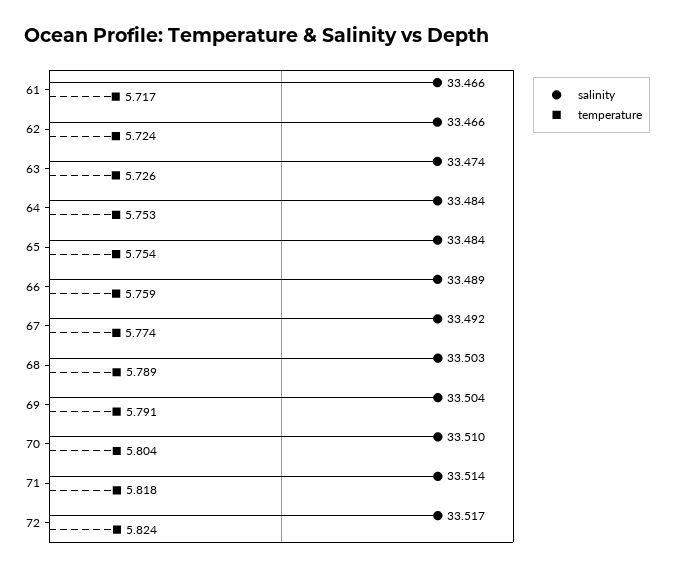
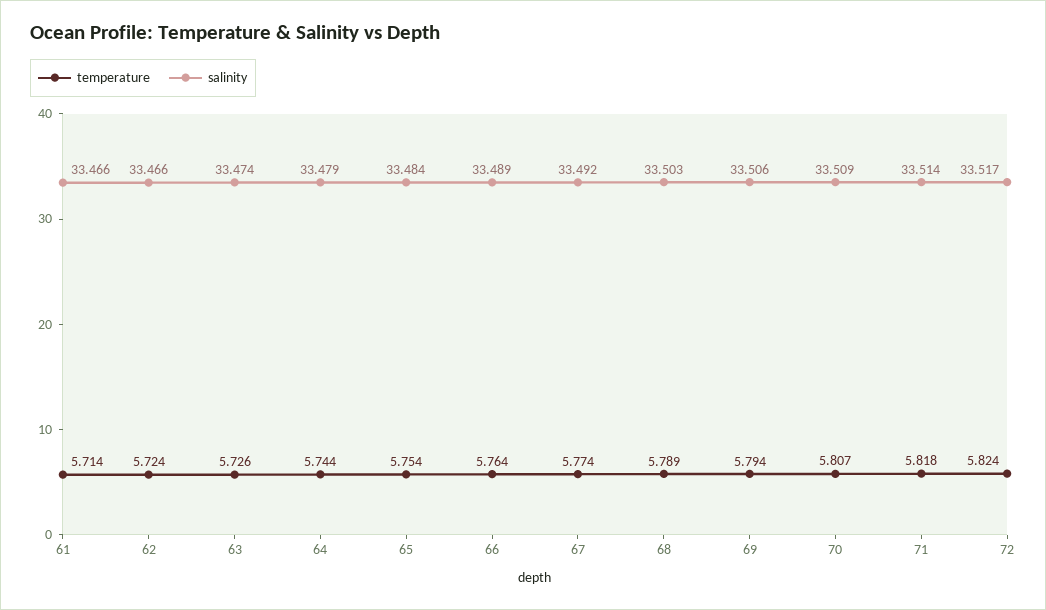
temperature, 61: 5.717 -> 5.714
salinity, 64: 33.484 -> 33.479
temperature, 64: 5.753 -> 5.744
temperature, 66: 5.759 -> 5.764
salinity, 69: 33.504 -> 33.506
temperature, 69: 5.791 -> 5.794
salinity, 70: 33.51 -> 33.509
temperature, 70: 5.804 -> 5.807

